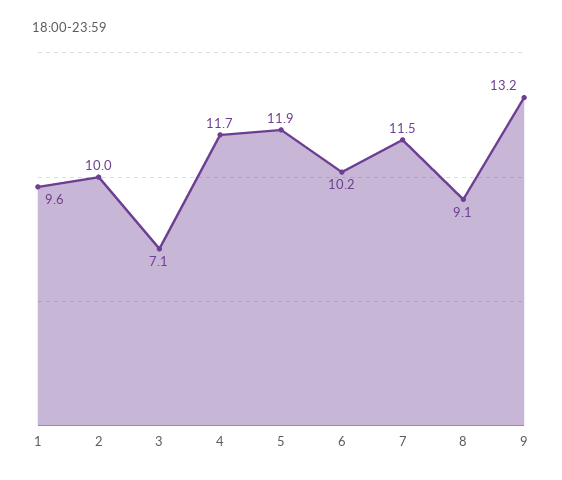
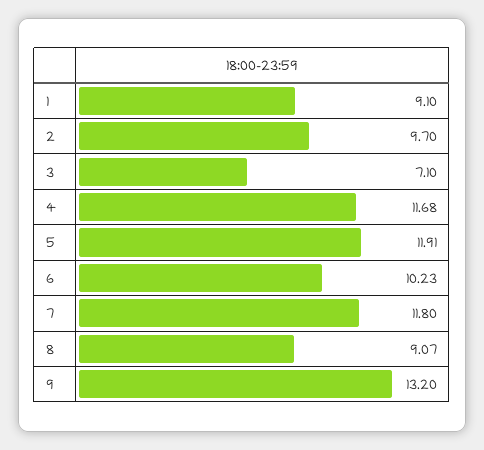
1: 9.6 -> 9.1
2: 10 -> 9.7
7: 11.5 -> 11.8

